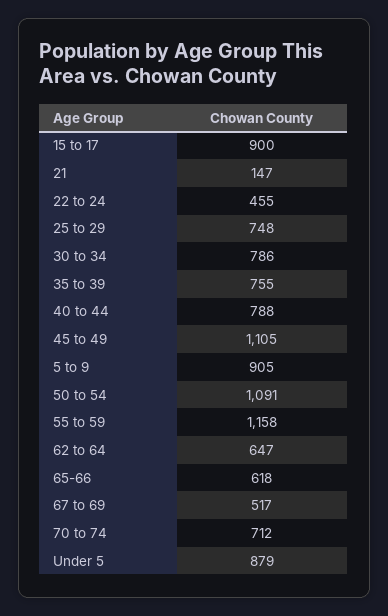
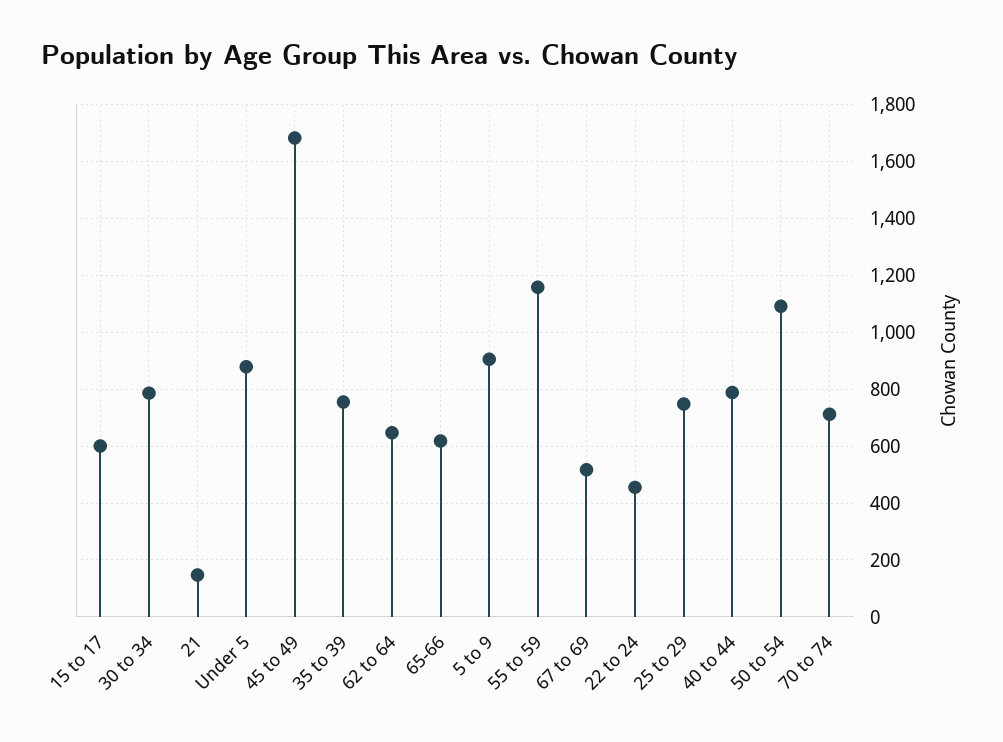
15 to 17: 900 -> 600
45 to 49: 1105 -> 1675

